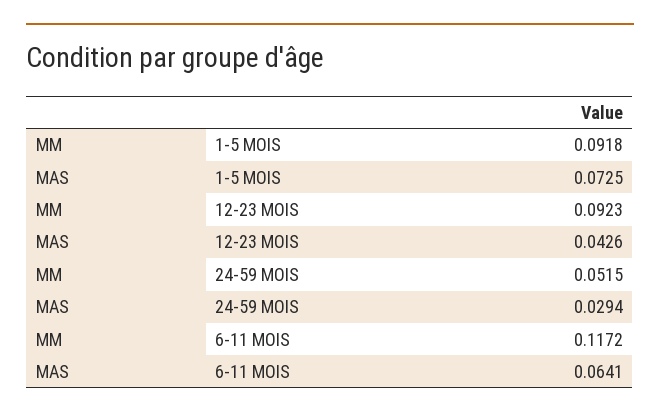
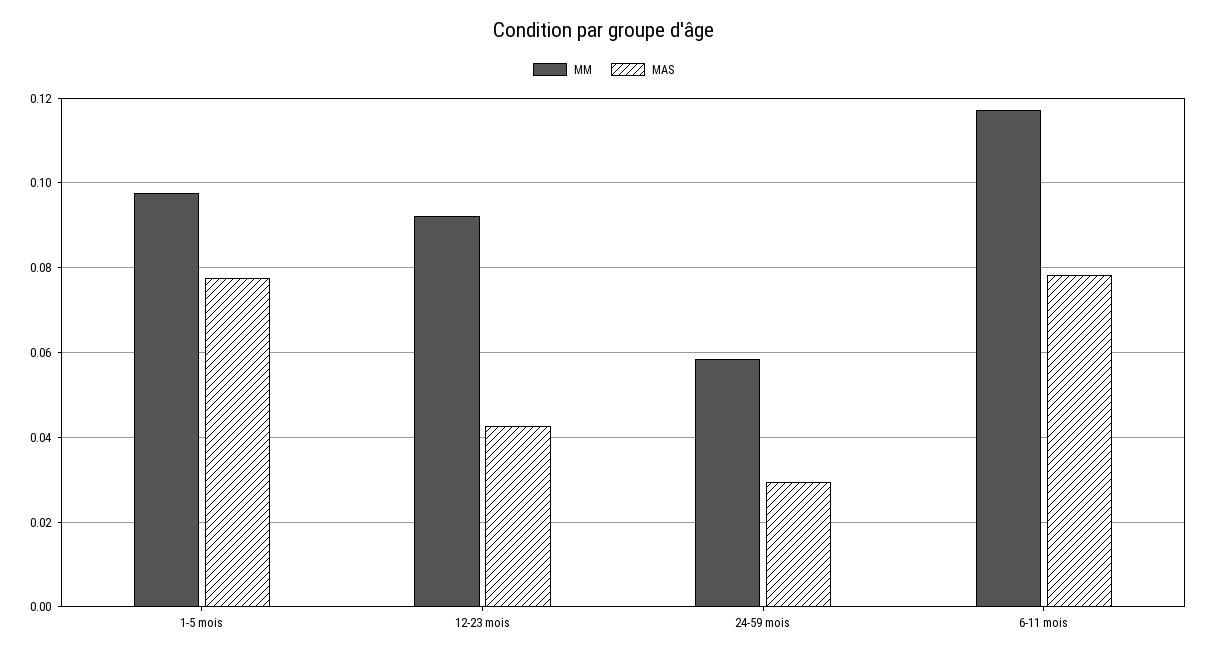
MM, 1-5 MOIS: 0.0918 -> 0.098
MAS, 1-5 MOIS: 0.0725 -> 0.078
MM, 24-59 MOIS: 0.0515 -> 0.058
MAS, 6-11 MOIS: 0.0641 -> 0.078

